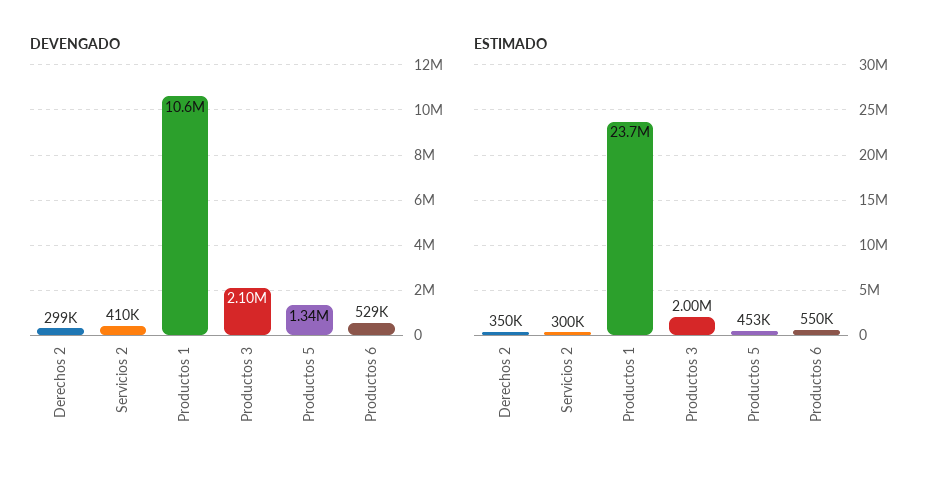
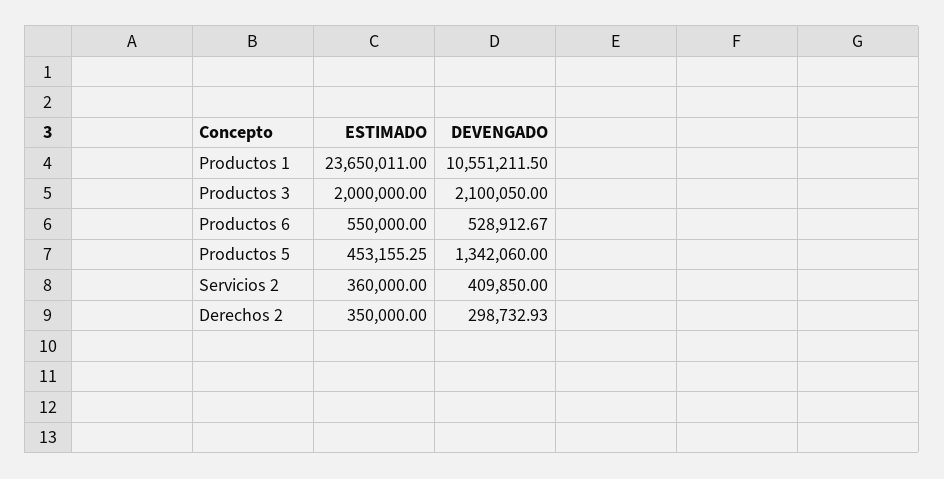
ESTIMADO, Servicios 2: 300000 -> 360000

